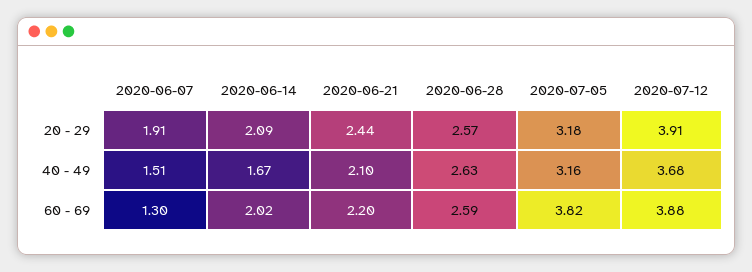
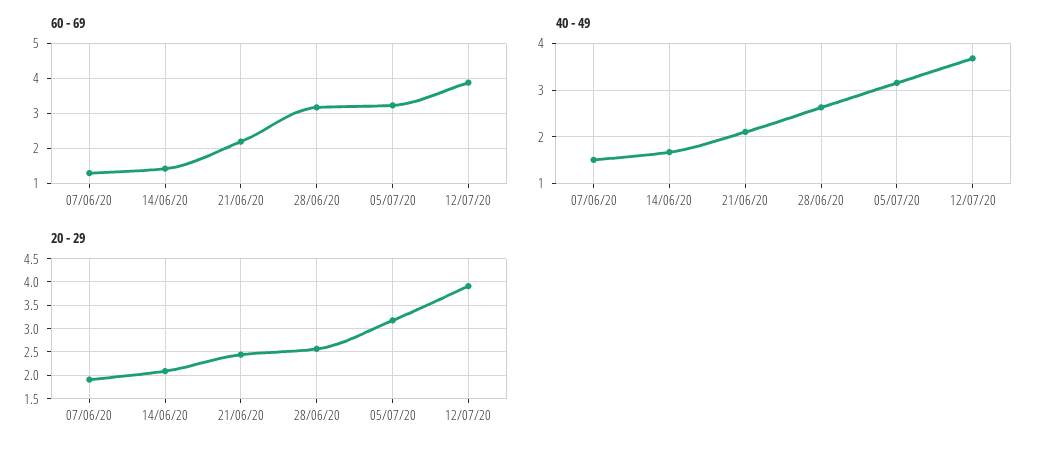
60 - 69, 2020-06-14: 2.02 -> 1.4
60 - 69, 2020-06-28: 2.59 -> 3.2
60 - 69, 2020-07-05: 3.82 -> 3.2

